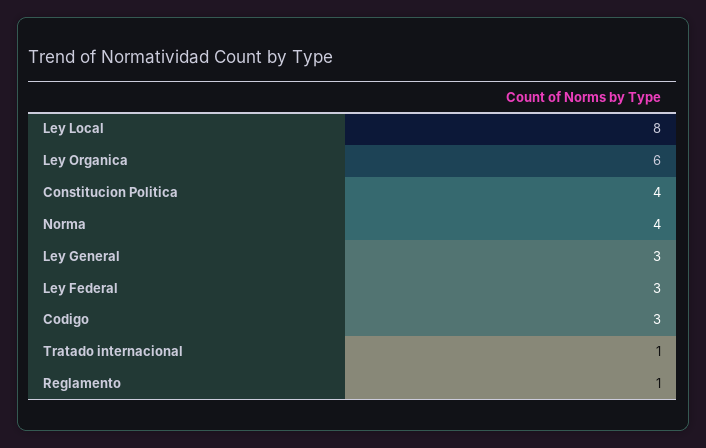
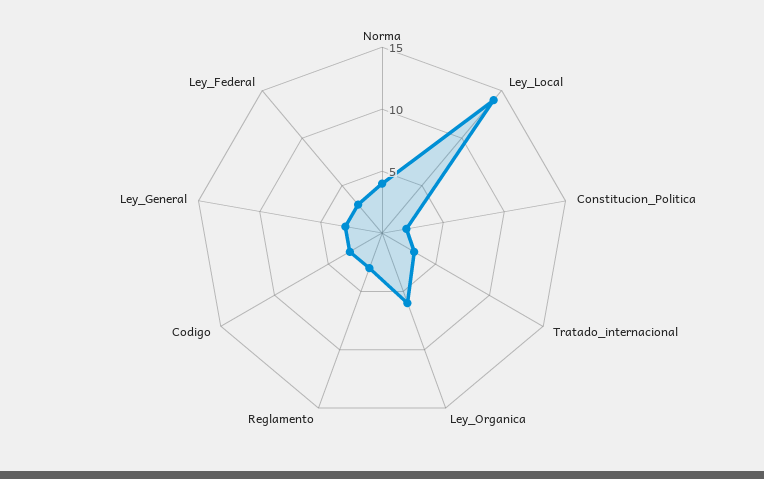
Ley Local: 8 -> 14
Constitucion Politica: 4 -> 2
Tratado internacional: 1 -> 3
Reglamento: 1 -> 3

